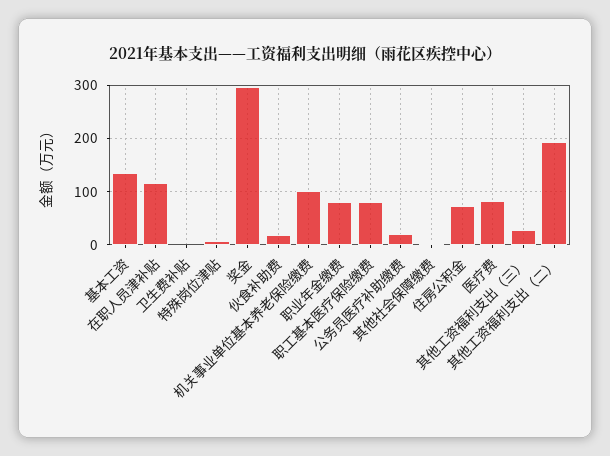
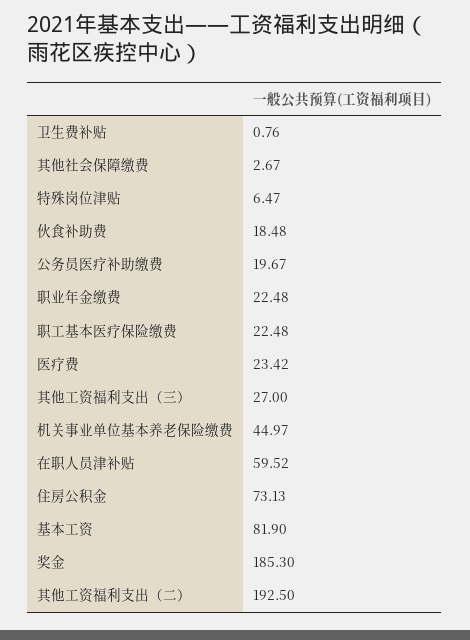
基本工资: 140 -> 81.9
在职人员津补贴: 120 -> 59.52
奖金: 300 -> 185.3
机关事业单位基本养老保险缴费: 100 -> 44.97
职业年金缴费: 80 -> 22.48
职工基本医疗保险缴费: 80 -> 22.48
医疗费: 80 -> 23.42

